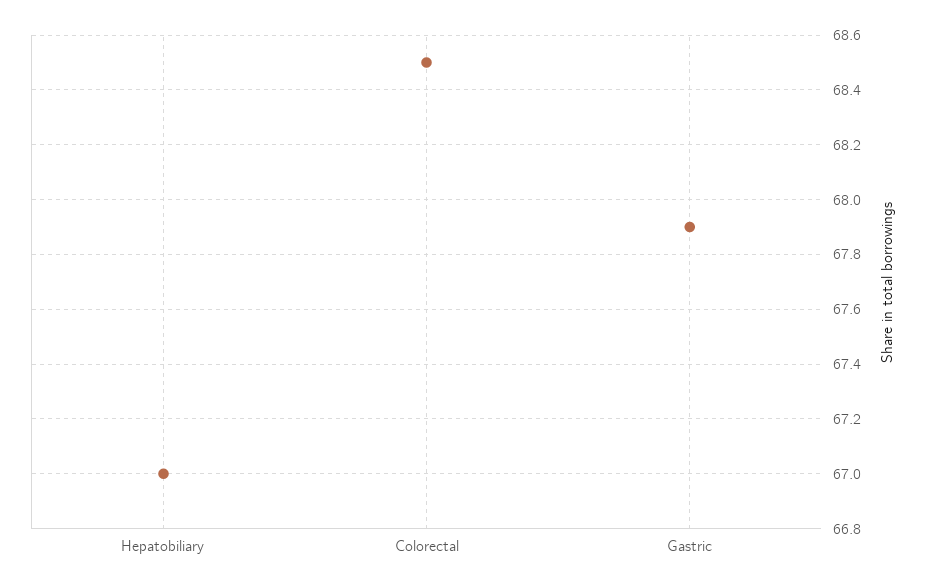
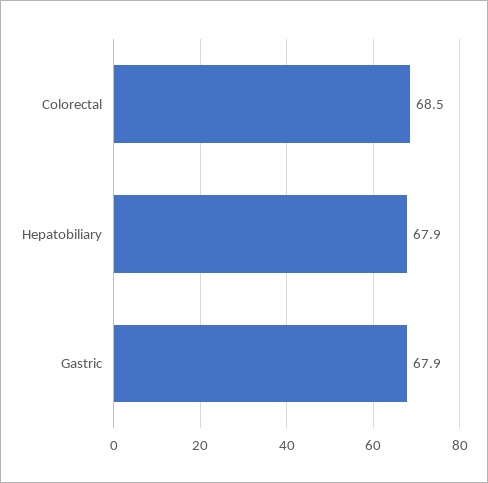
Hepatobiliary: 67 -> 67.9

